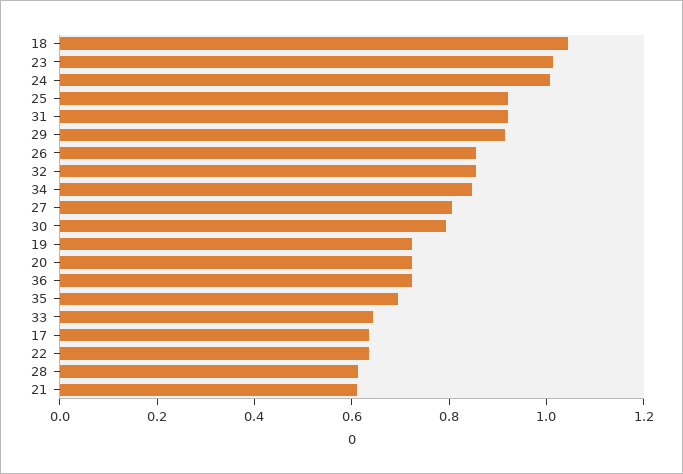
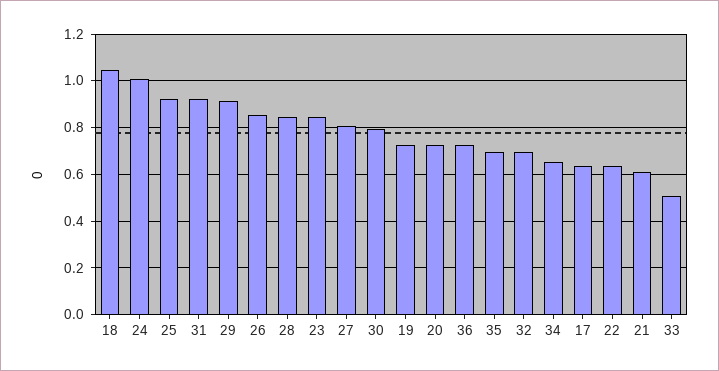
23: 1 -> 0.85
32: 0.85 -> 0.7
34: 0.85 -> 0.65
33: 0.65 -> 0.5
28: 0.6 -> 0.85

